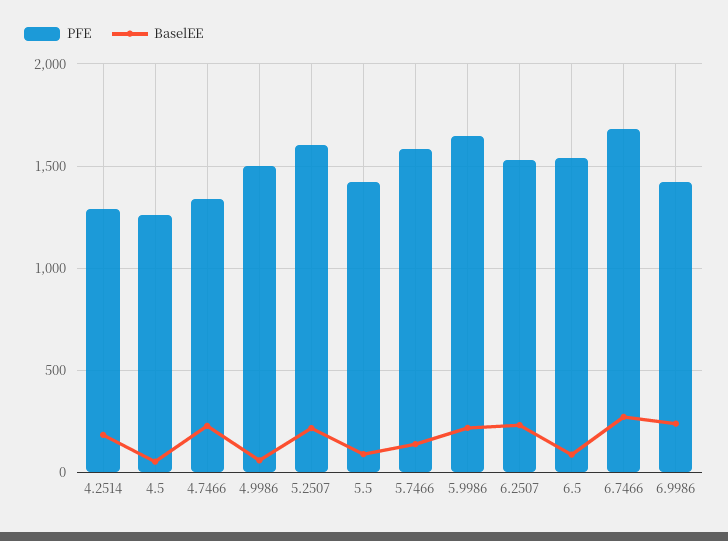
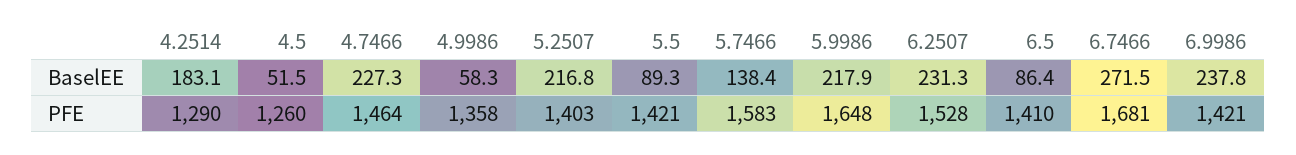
PFE, 4.7466: 1350 -> 1464
PFE, 4.9986: 1500 -> 1358
PFE, 5.2507: 1600 -> 1403
PFE, 6.5: 1550 -> 1410

